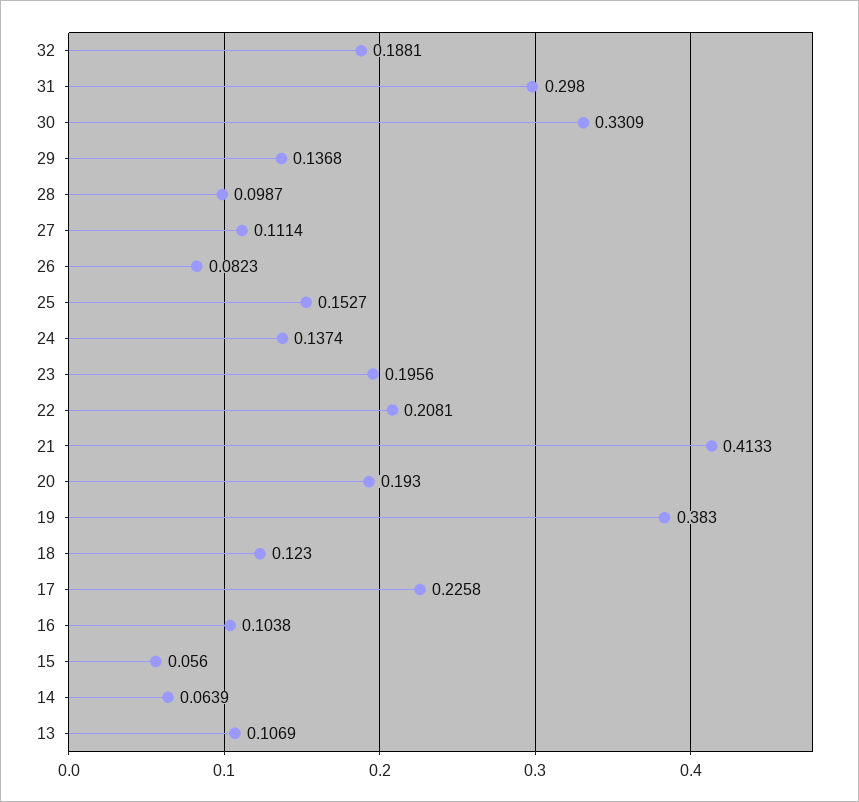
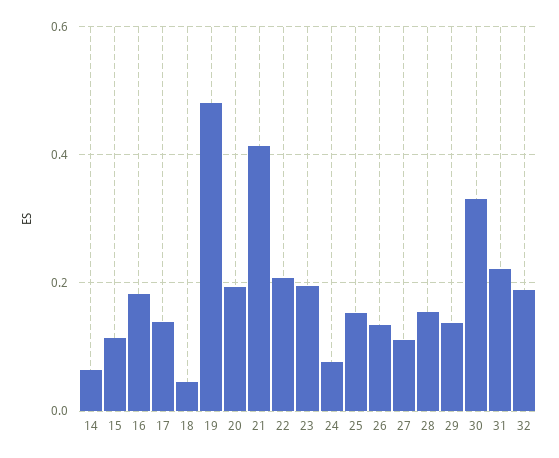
31: 0.298 -> 0.22
28: 0.0987 -> 0.16
26: 0.0823 -> 0.14
24: 0.1374 -> 0.08
19: 0.383 -> 0.48
18: 0.123 -> 0.04
17: 0.2258 -> 0.14
16: 0.1038 -> 0.18
15: 0.056 -> 0.12
13: 0.1069 -> none

